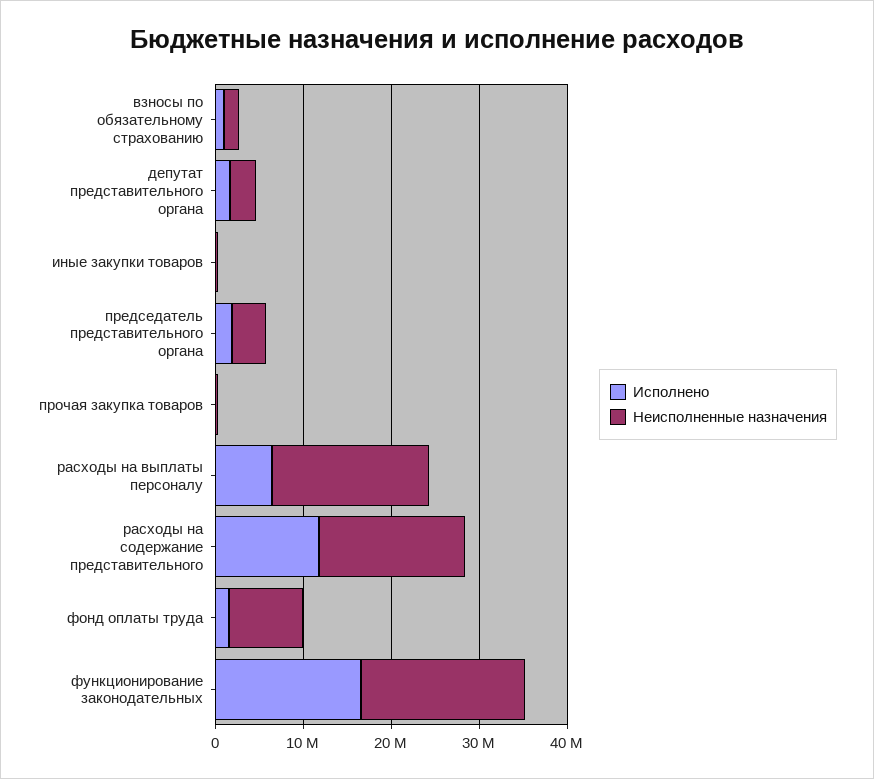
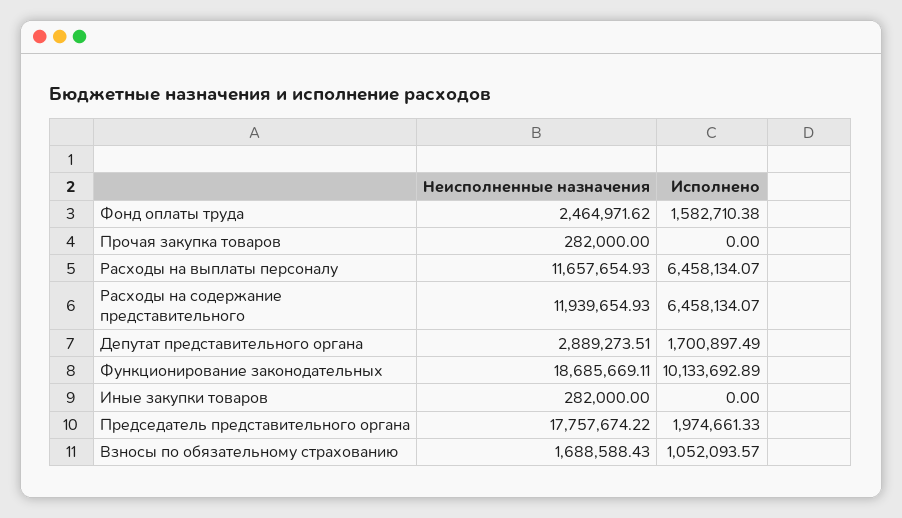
Неисполненные назначения, председатель представительного органа: 4000000 -> 17757674.22
Неисполненные назначения, расходы на выплаты персоналу: 18000000 -> 11657654.93
Исполнено, расходы на содержание представительного: 12000000 -> 6458134.07
Неисполненные назначения, расходы на содержание представительного: 16000000 -> 11939654.93
Неисполненные назначения, фонд оплаты труда: 8000000 -> 2464971.62
Исполнено, функционирование законодательных: 16000000 -> 10133692.89

